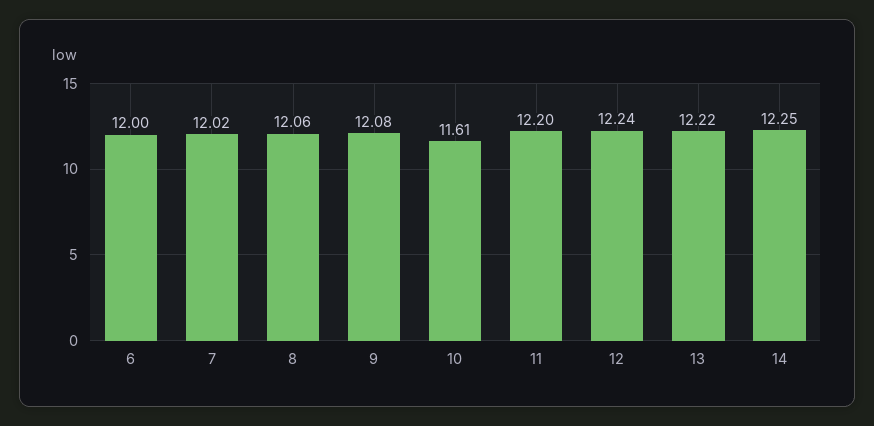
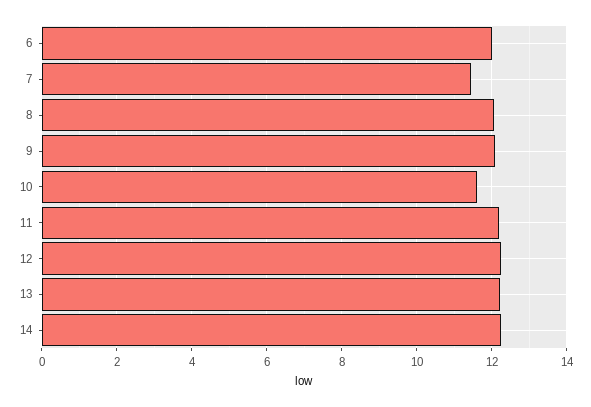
7: 12.02 -> 11.4

